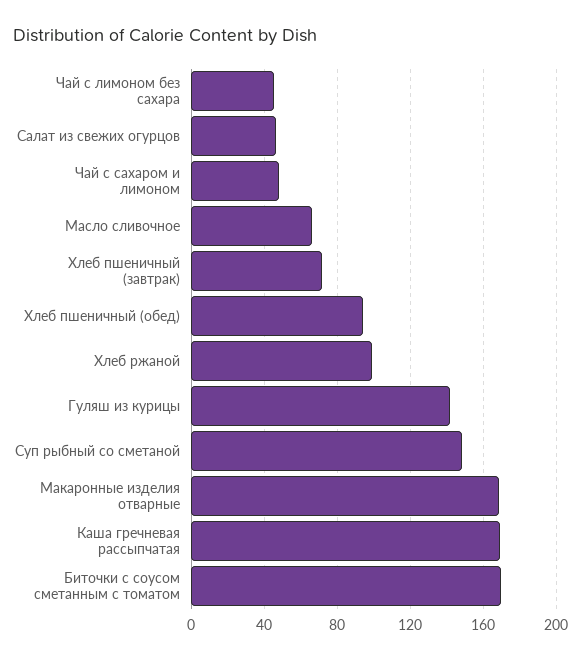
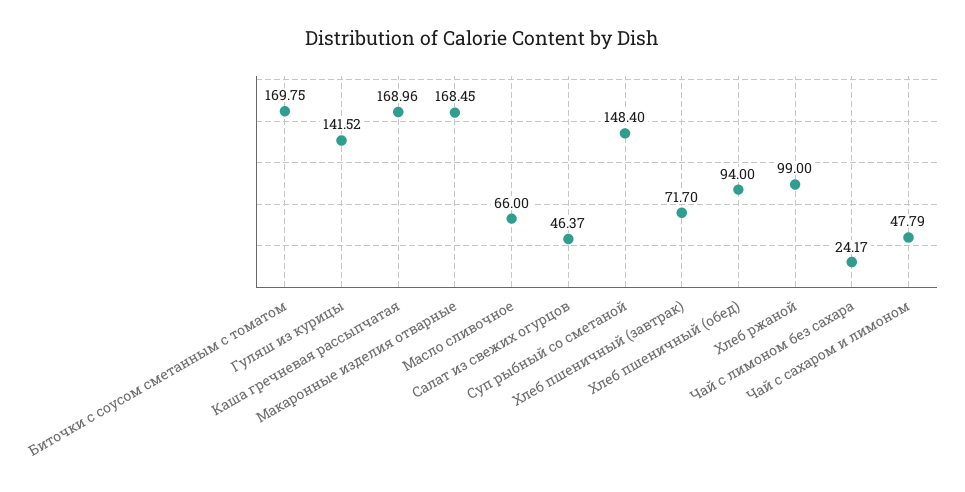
Чай с лимоном без сахара: 45 -> 24.17

